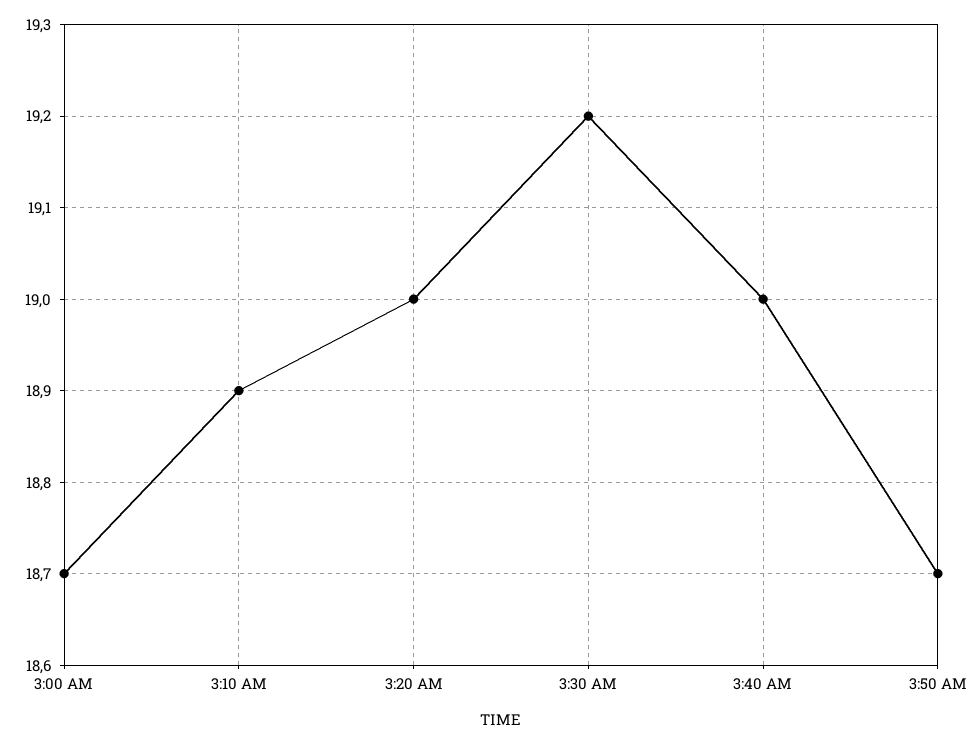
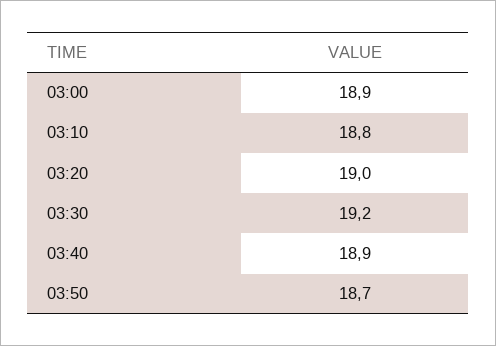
3:00 AM: 18.7 -> 18.9
3:10 AM: 18.9 -> 18.8
3:40 AM: 19 -> 18.9

